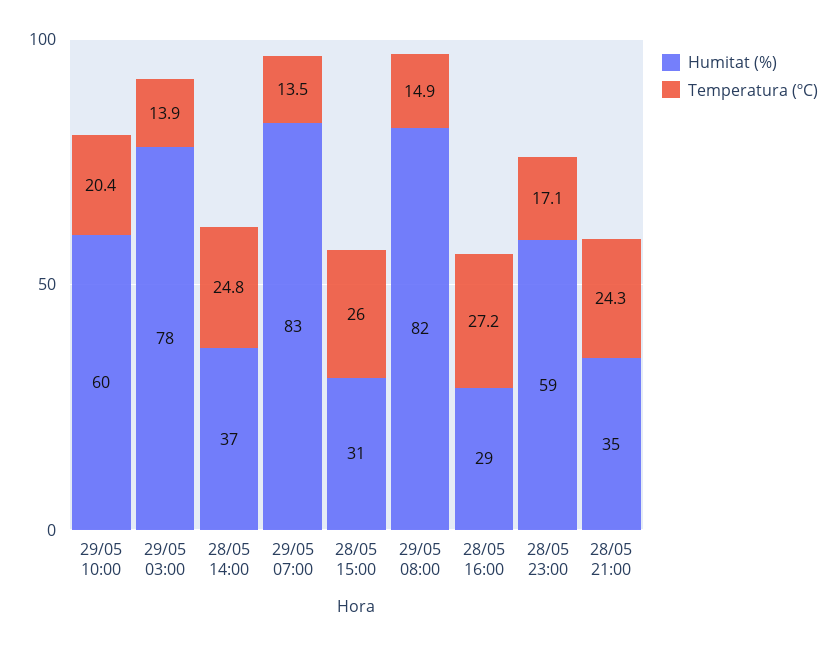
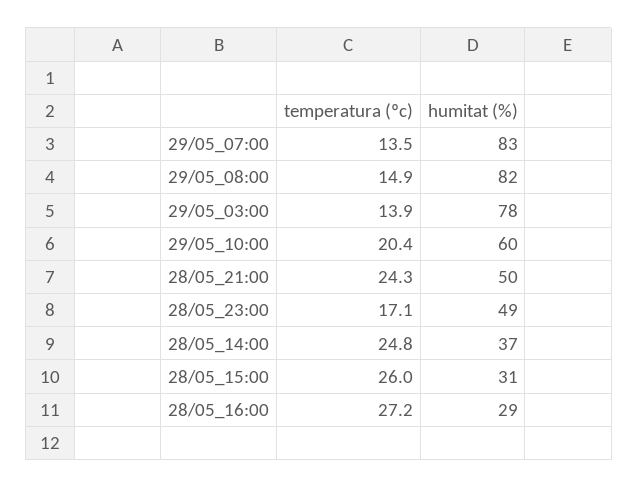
Humitat (%), 28/05 23:00: 59 -> 49
Humitat (%), 28/05 21:00: 35 -> 50

